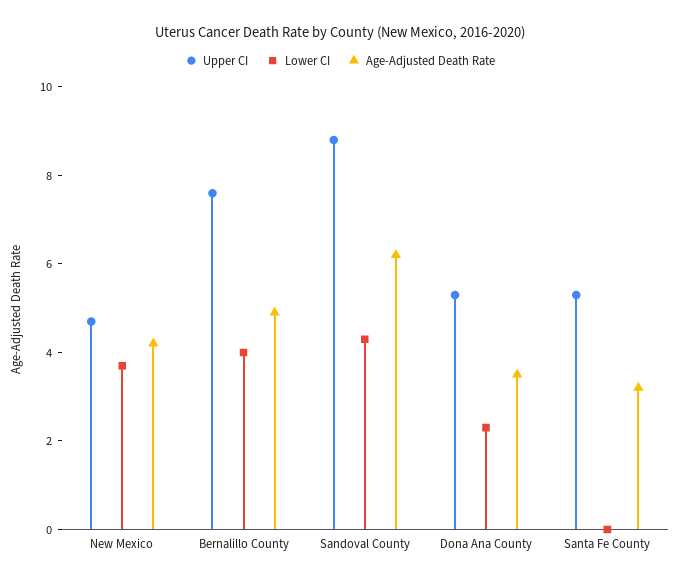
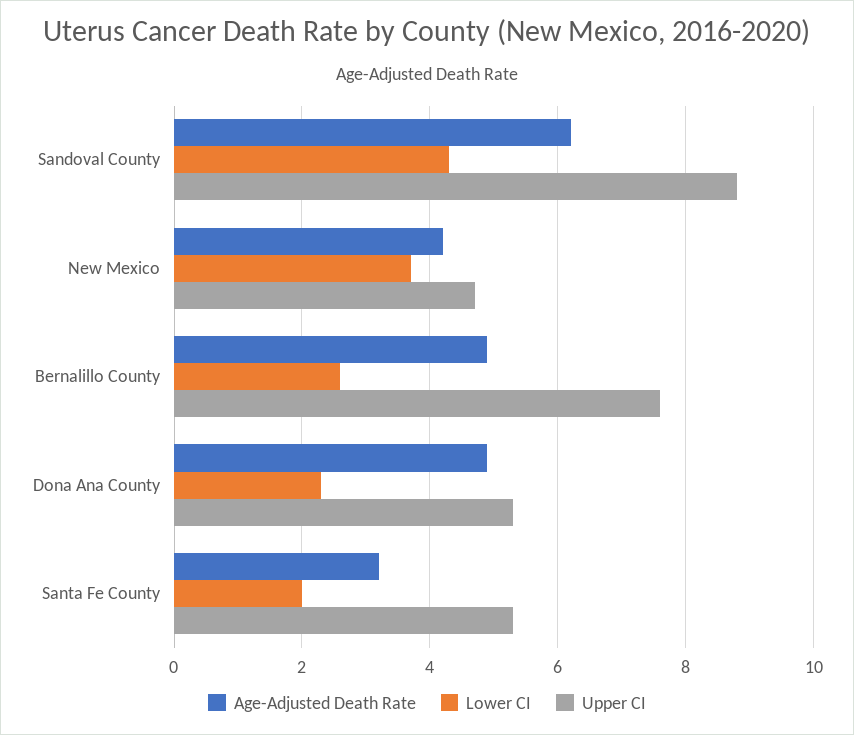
Lower CI, Bernalillo County: 4 -> 2.5
Age-Adjusted Death Rate, Dona Ana County: 3.5 -> 5
Lower CI, Santa Fe County: 0 -> 2

